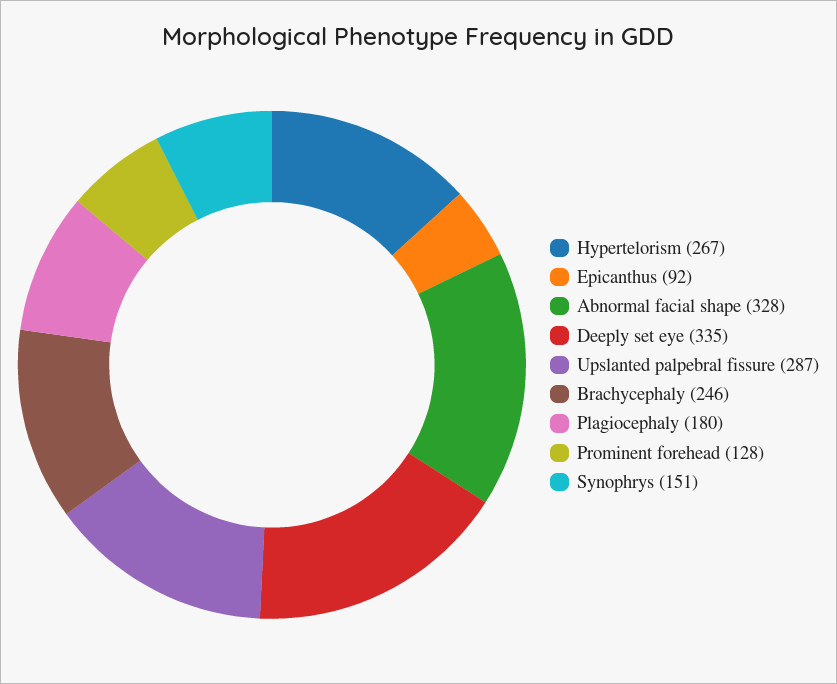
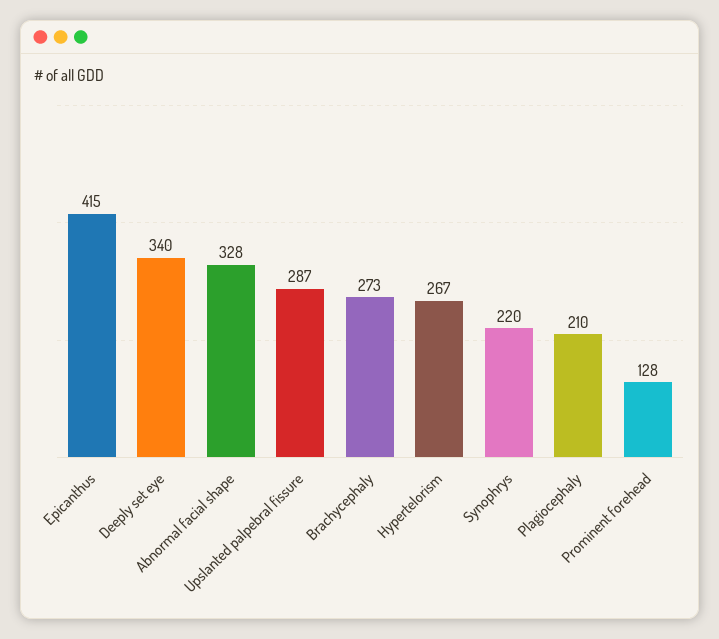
Epicanthus: 92 -> 415
Deeply set eye: 335 -> 340
Brachycephaly: 246 -> 273
Plagiocephaly: 180 -> 210
Synophrys: 151 -> 220

